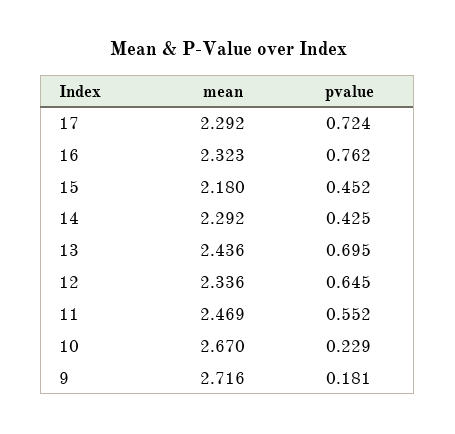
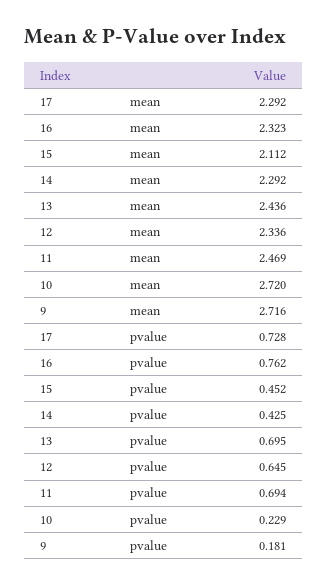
pvalue, 17: 0.724 -> 0.728
mean, 15: 2.18 -> 2.112
pvalue, 11: 0.552 -> 0.694
mean, 10: 2.67 -> 2.72

